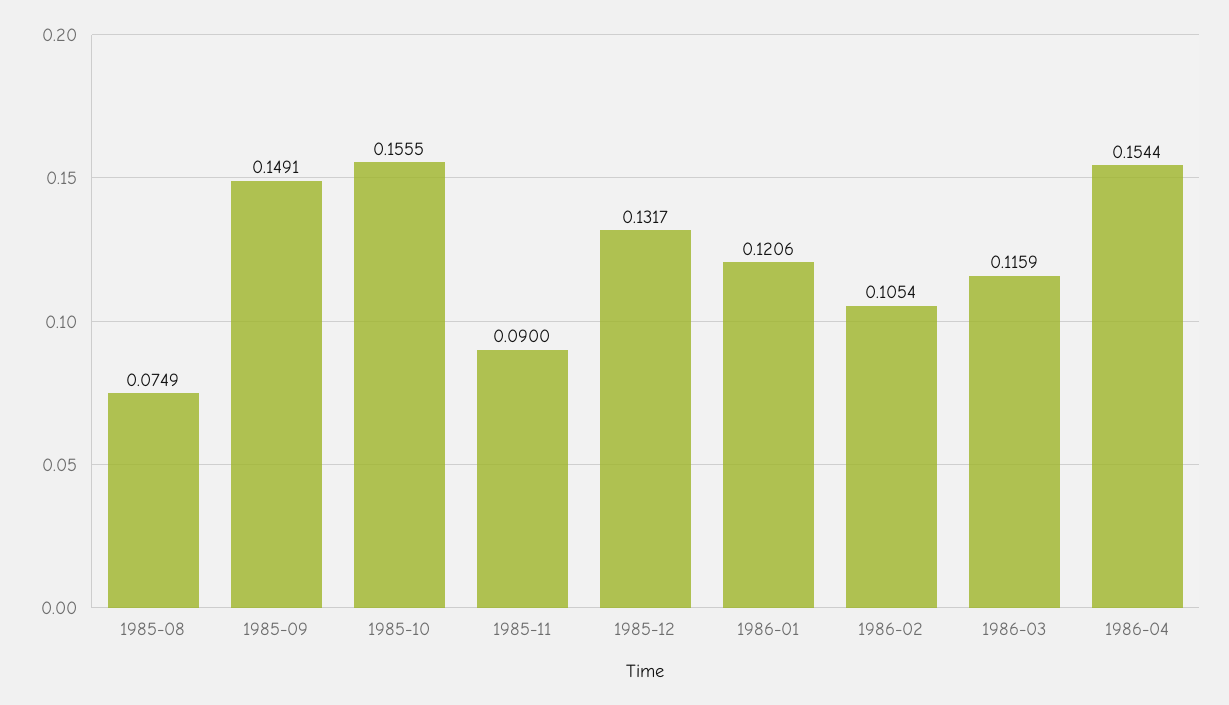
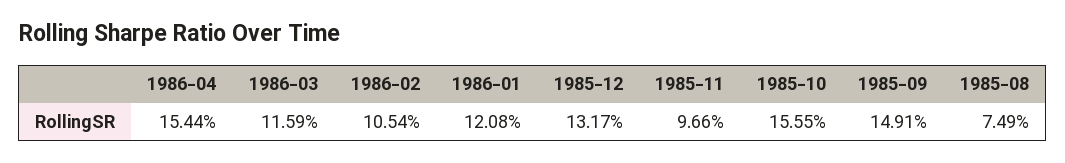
1985-11: 0.09 -> 0.0966
1986-01: 0.1206 -> 0.1208

